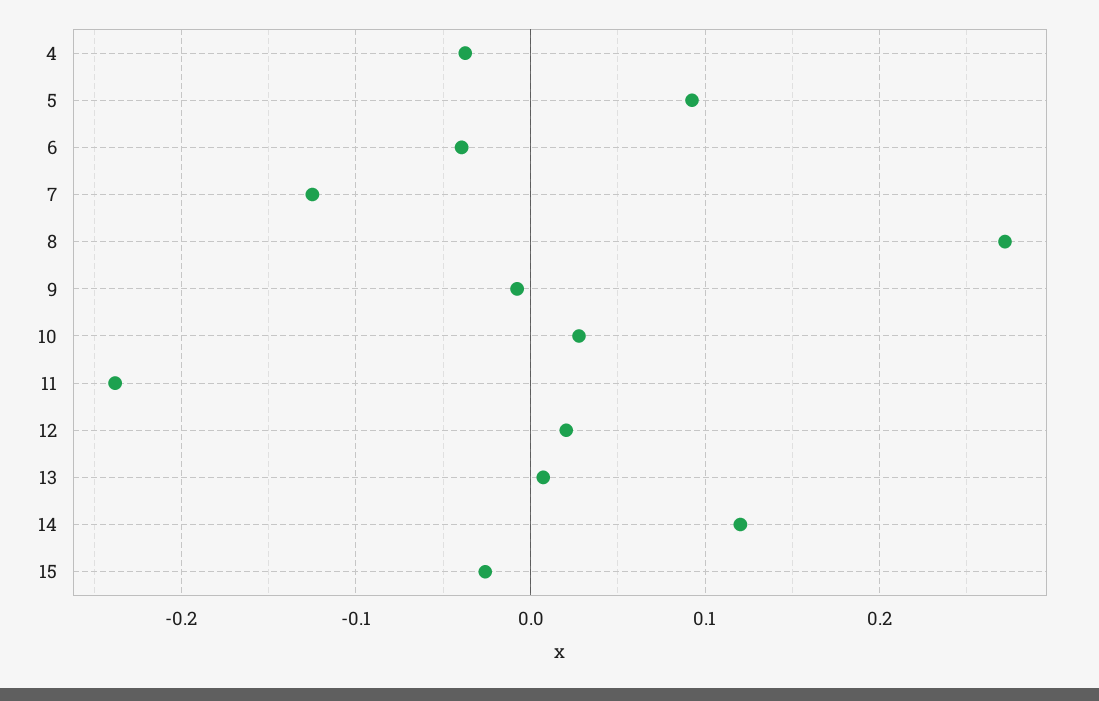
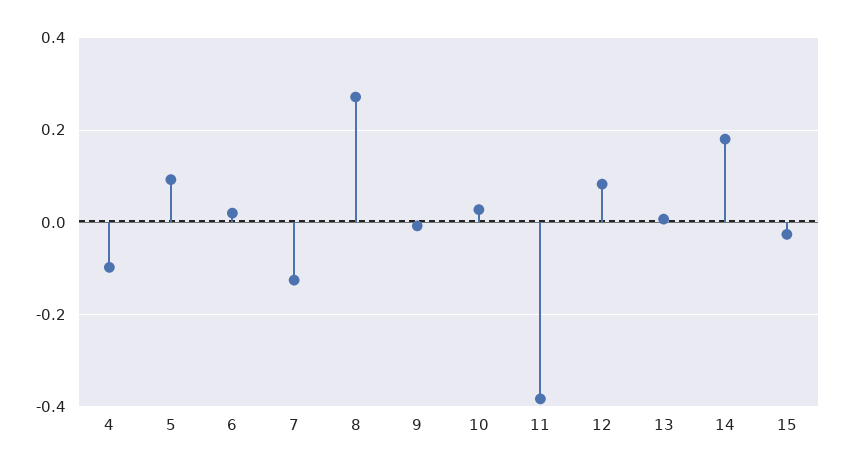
4: -0.04 -> -0.1
6: -0.04 -> 0.02
11: -0.24 -> -0.38
12: 0.02 -> 0.08
14: 0.12 -> 0.18

